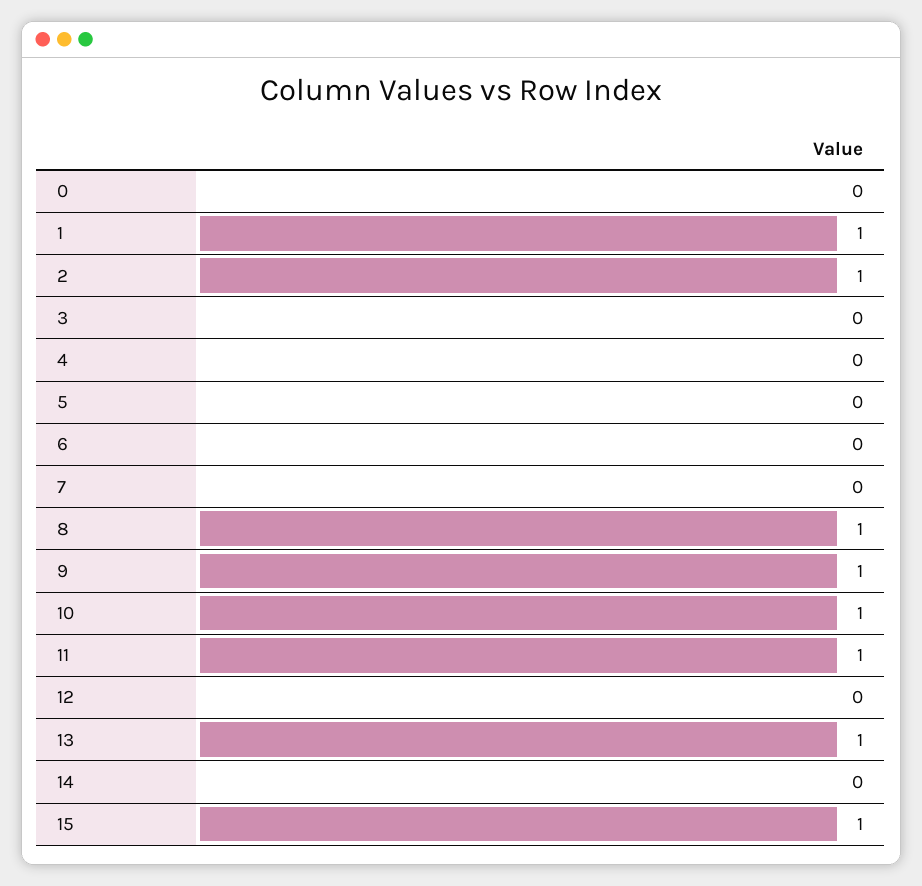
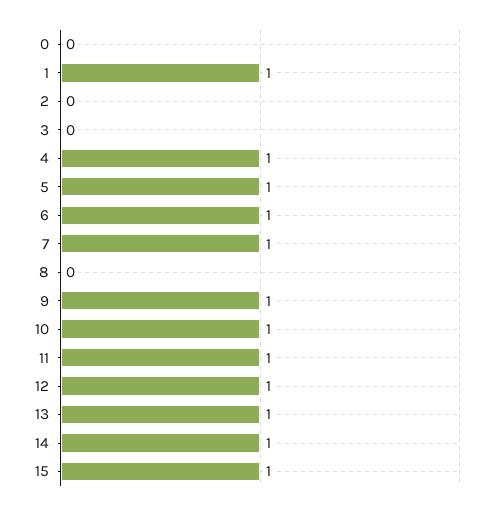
2: 1 -> 0
4: 0 -> 1
5: 0 -> 1
6: 0 -> 1
7: 0 -> 1
8: 1 -> 0
12: 0 -> 1
14: 0 -> 1

